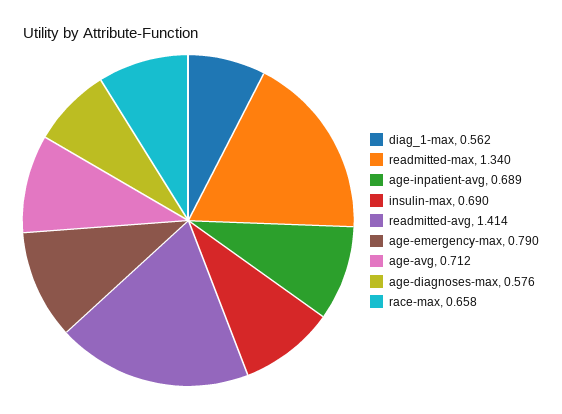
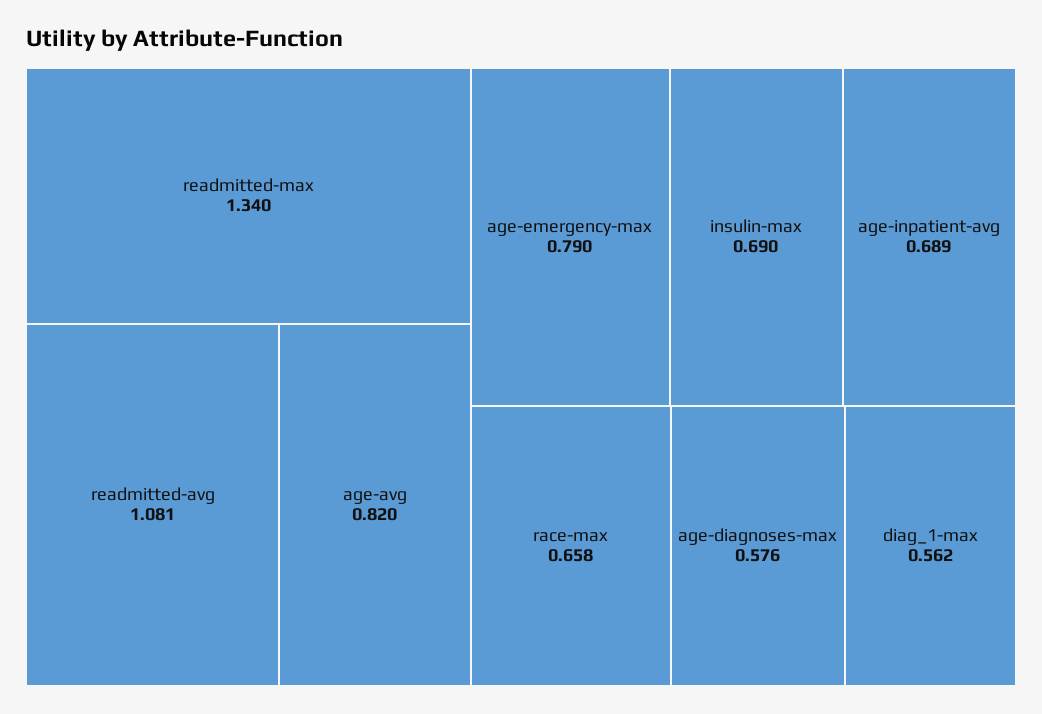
readmitted-avg: 1.414 -> 1.081
age-avg: 0.712 -> 0.82

